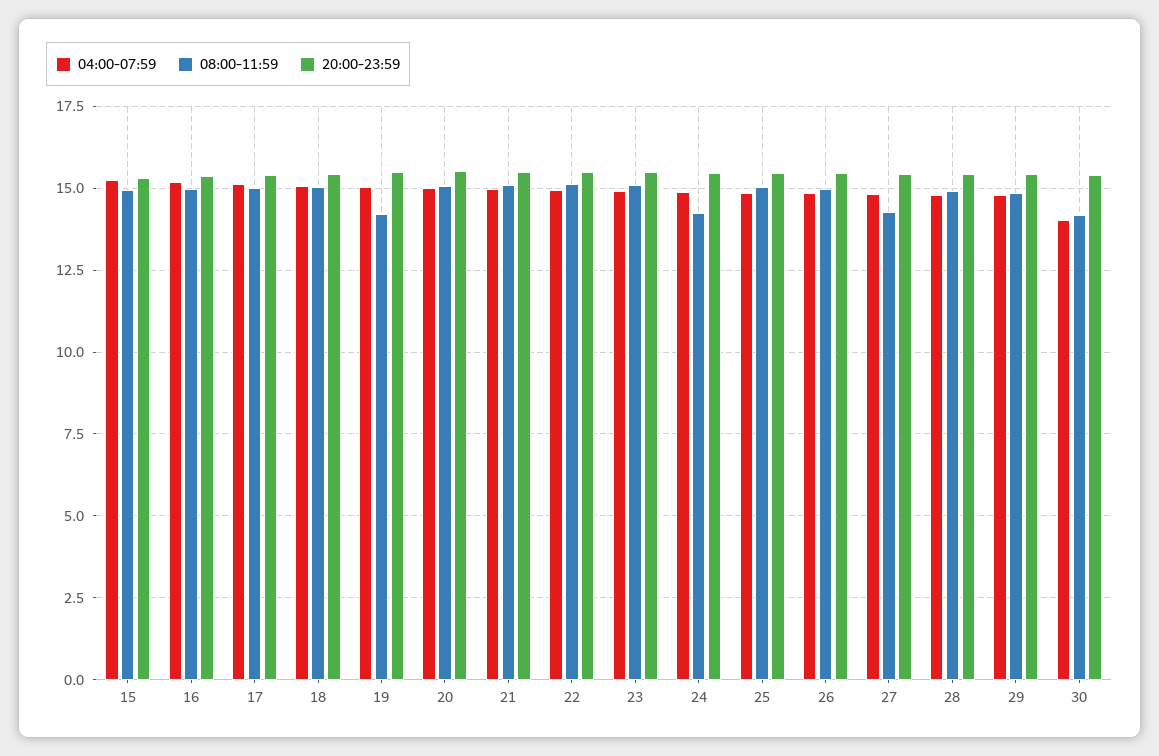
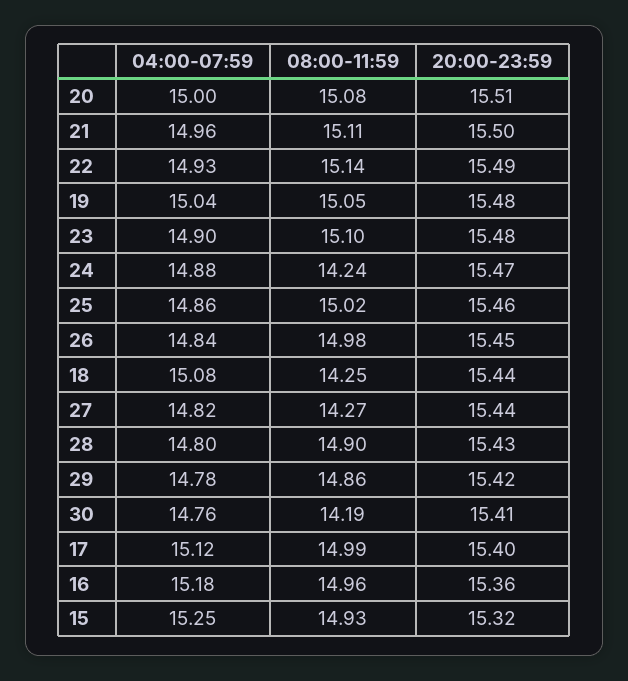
08:00-11:59, 18: 15 -> 14.25
08:00-11:59, 19: 14.25 -> 15.05
04:00-07:59, 30: 14 -> 14.76

